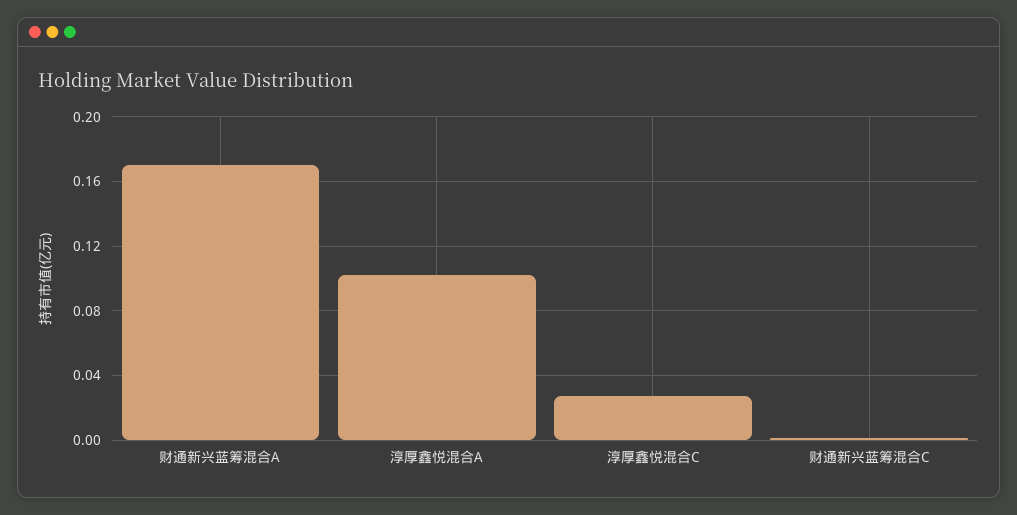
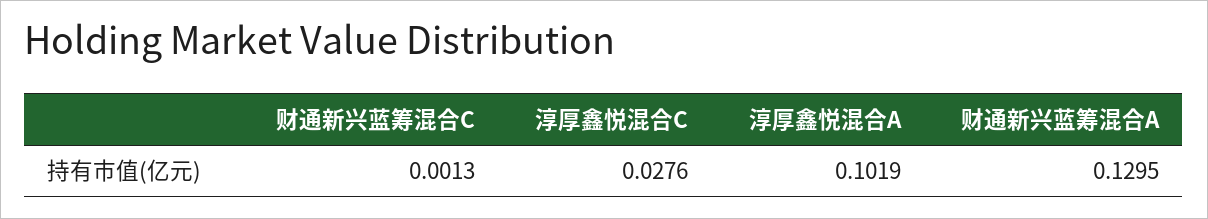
财通新兴蓝筹混合A: 0.17 -> 0.1295

